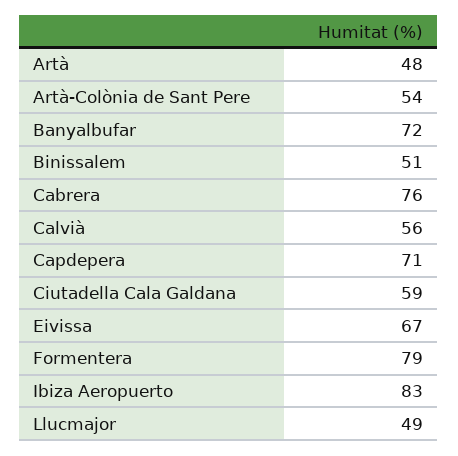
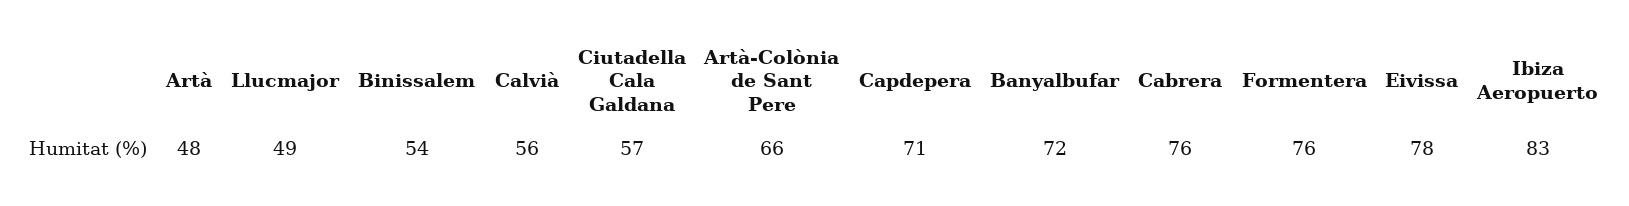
Artà-Colònia de Sant Pere: 54 -> 66
Binissalem: 51 -> 54
Ciutadella Cala Galdana: 59 -> 57
Eivissa: 67 -> 78
Formentera: 79 -> 76

